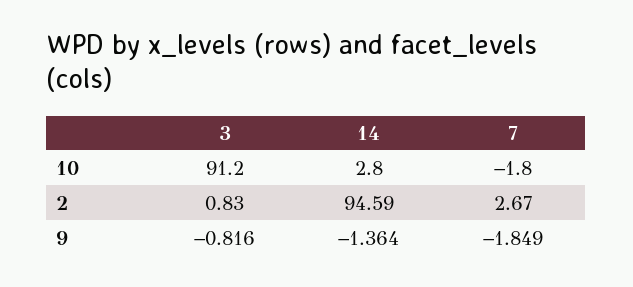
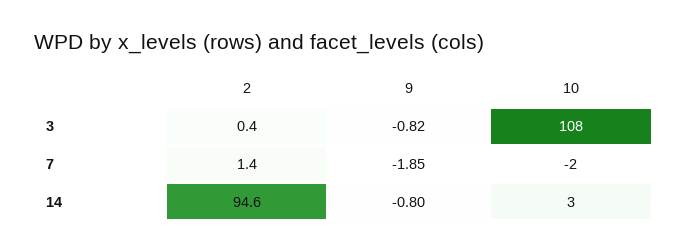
3, 10: 91.2 -> 108
3, 2: 0.83 -> 0.4
7, 2: 2.67 -> 1.4
14, 9: -1.364 -> -0.8

